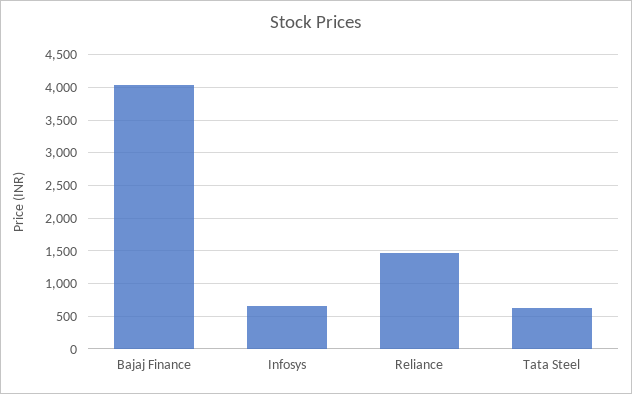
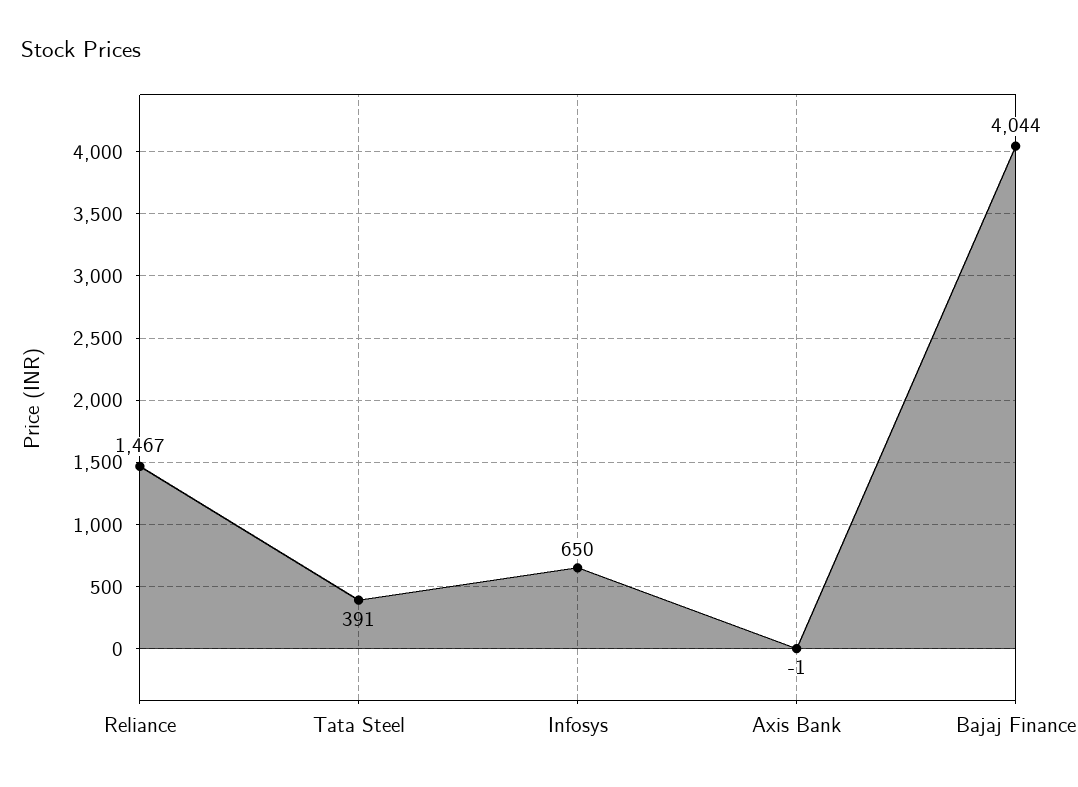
Tata Steel: 600 -> 391
Axis Bank: none -> -1

